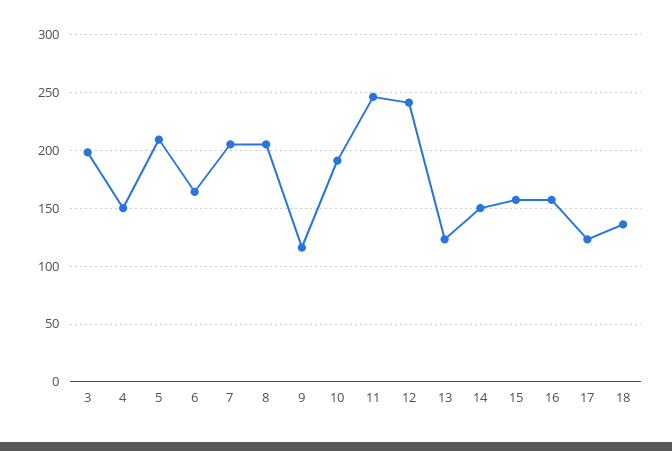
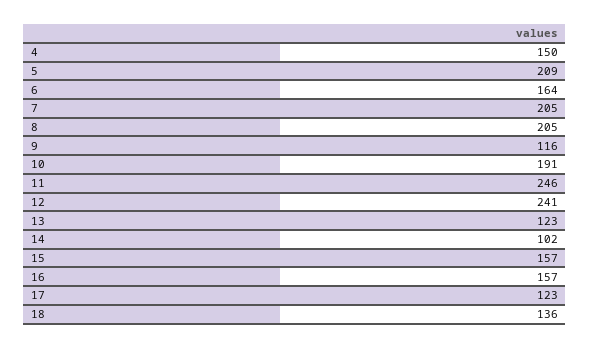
3: 200 -> none
14: 150 -> 102

